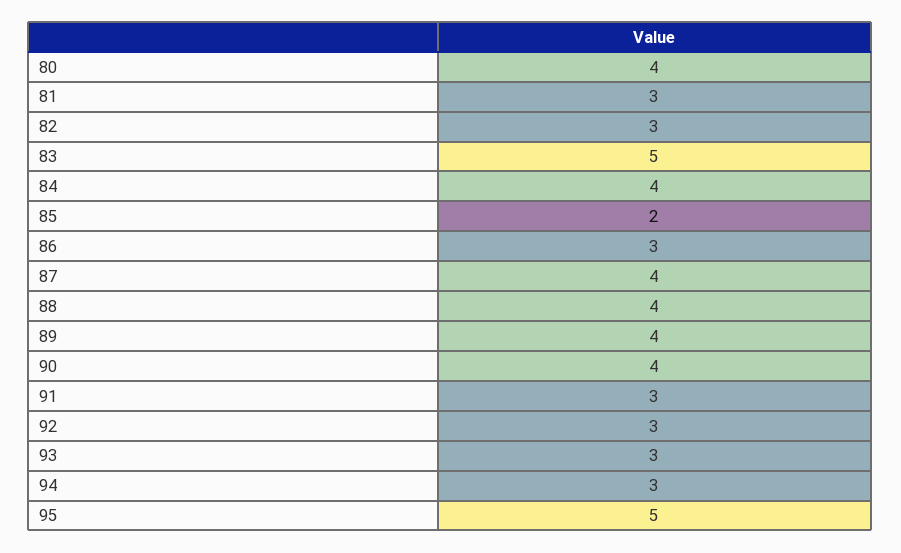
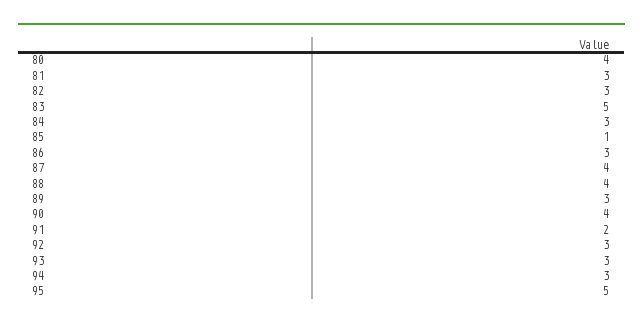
84: 4 -> 3
85: 2 -> 1
89: 4 -> 3
91: 3 -> 2

